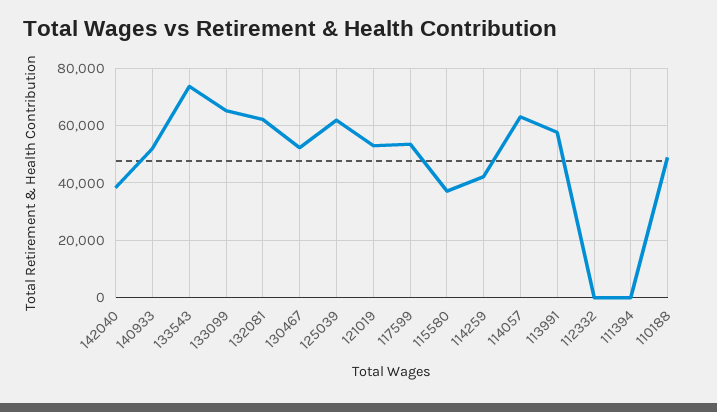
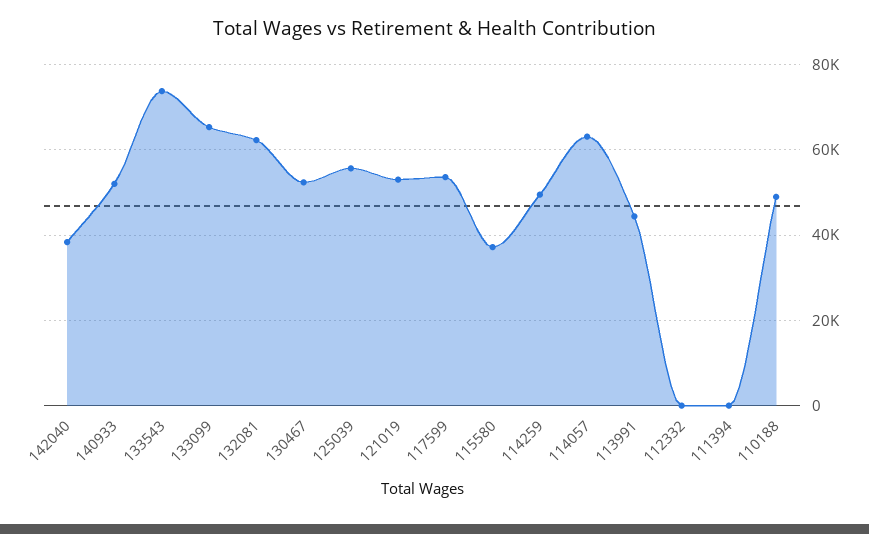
125039: 62500 -> 56000
114259: 42500 -> 50000
113991: 57500 -> 44000

